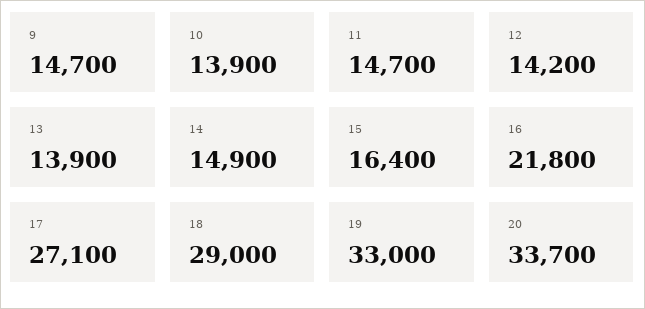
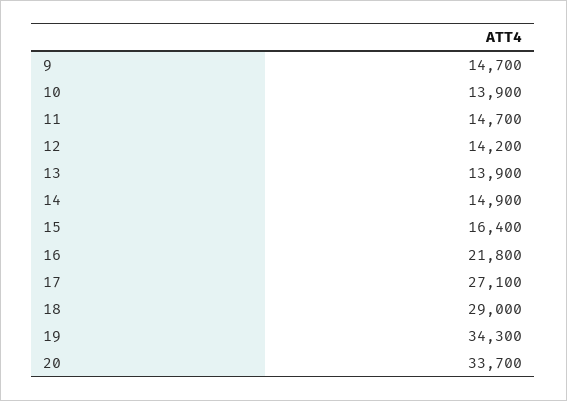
19: 33000 -> 34300

